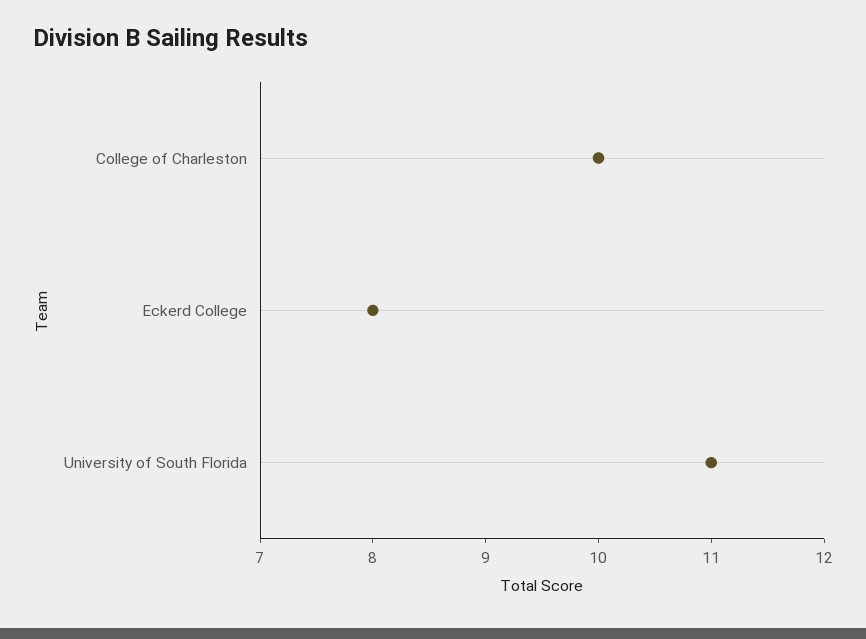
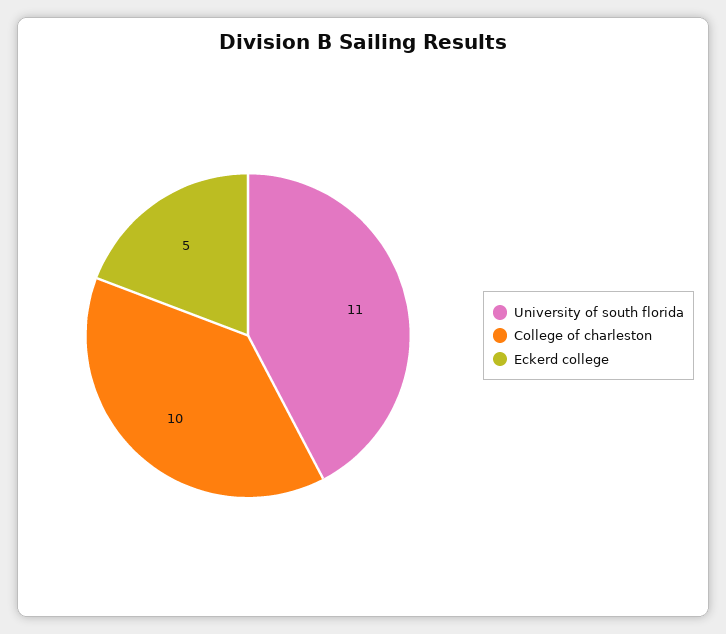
Eckerd College: 8 -> 5

